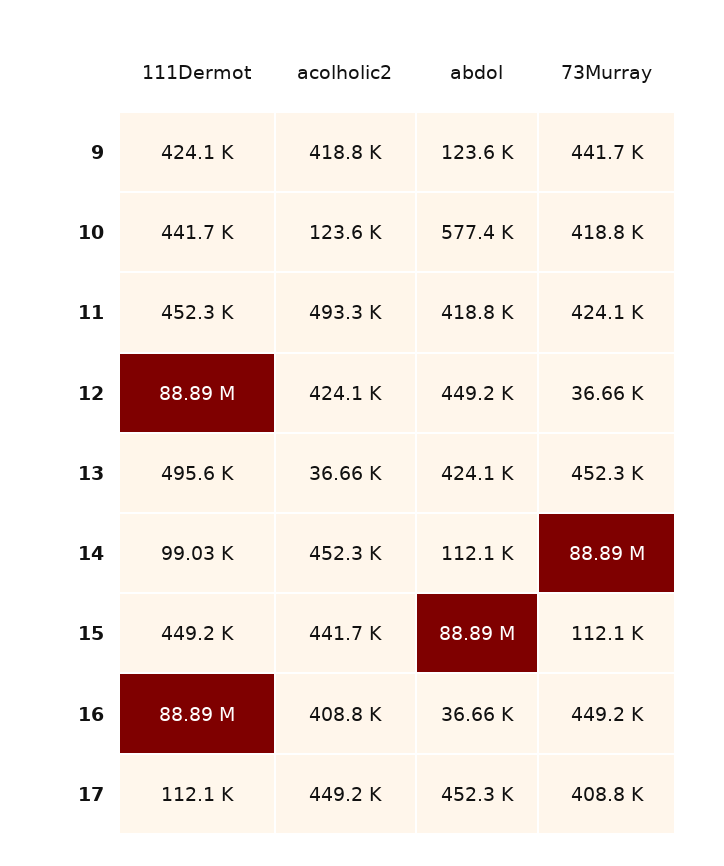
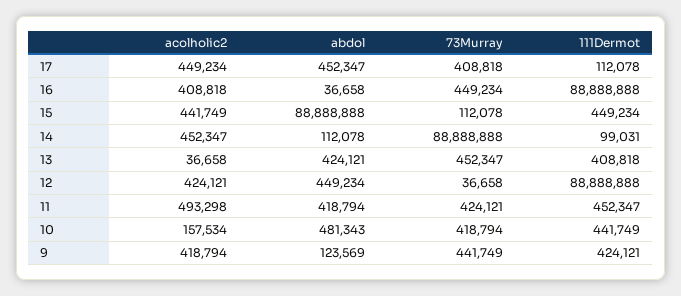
acolholic2, 10: 123600 -> 157534
abdol, 10: 577400 -> 481343
111Dermot, 13: 495600 -> 408818

